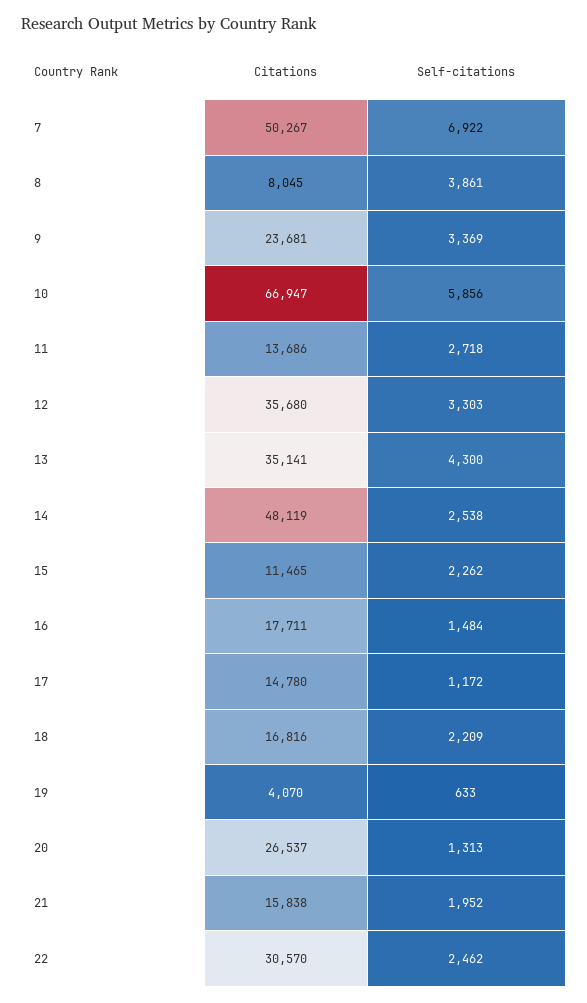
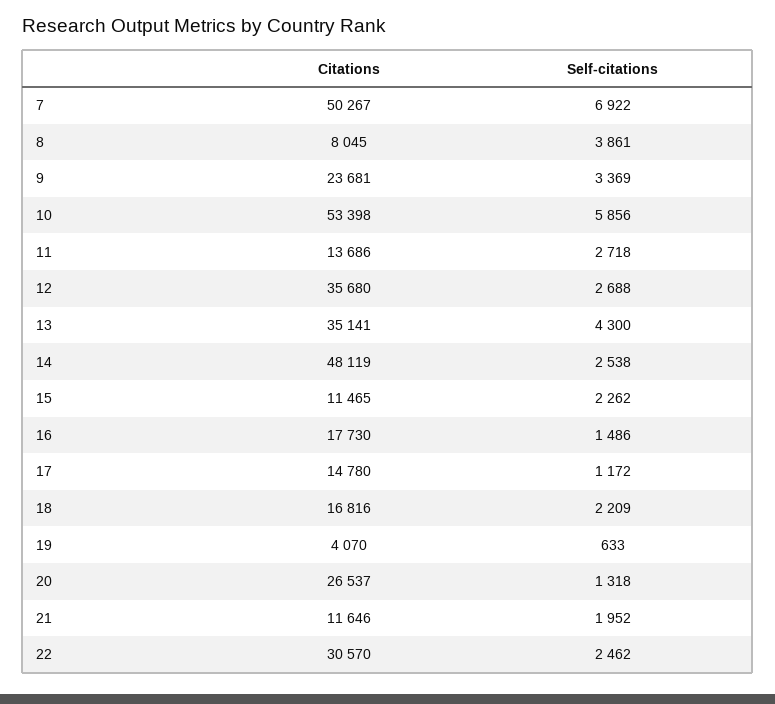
Citations, 10: 66947 -> 53398
Self-citations, 12: 3303 -> 2688
Citations, 16: 17711 -> 17730
Self-citations, 16: 1484 -> 1486
Self-citations, 20: 1313 -> 1318
Citations, 21: 15838 -> 11646

